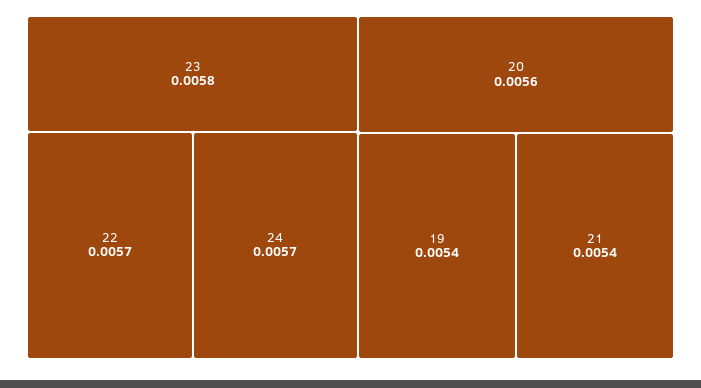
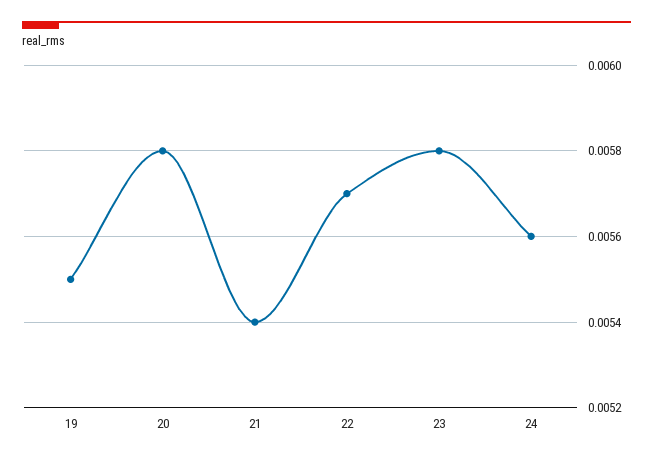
24: 0.0057 -> 0.0056
20: 0.0056 -> 0.0058
19: 0.0054 -> 0.0055

